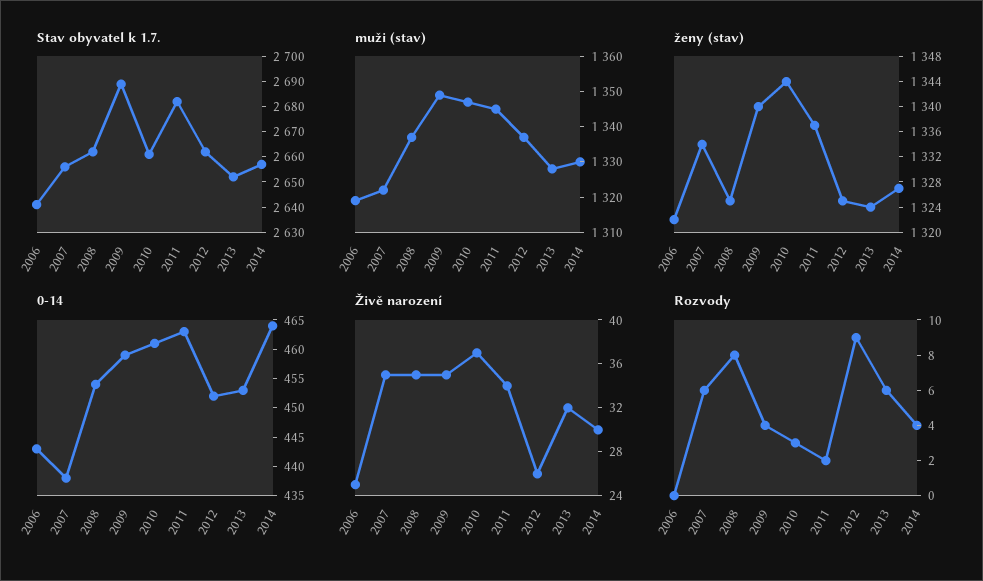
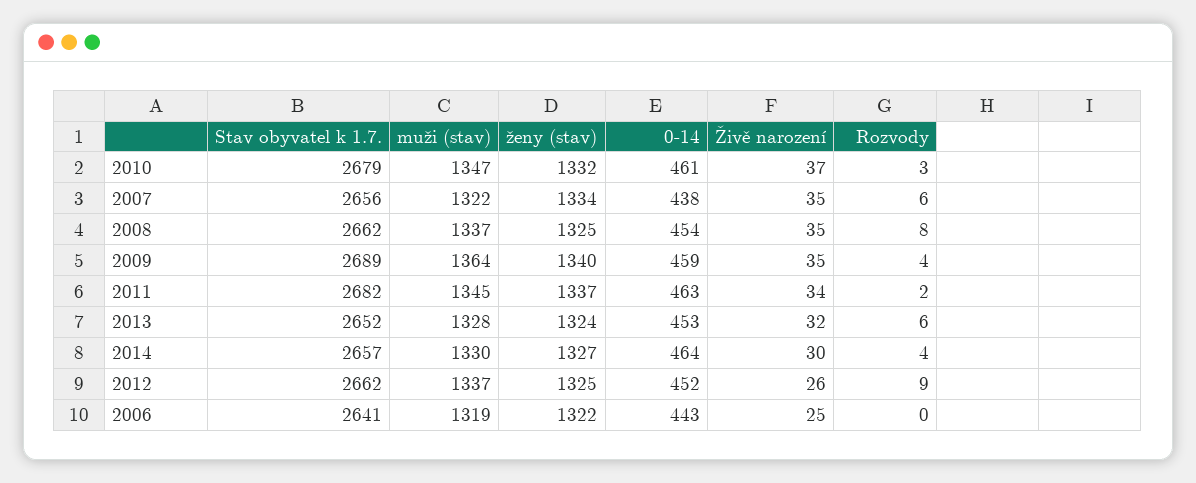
Stav obyvatel k 1.7., 2010: 2660 -> 2679
muži (stav), 2009: 1350 -> 1364
ženy (stav), 2010: 1344 -> 1332

